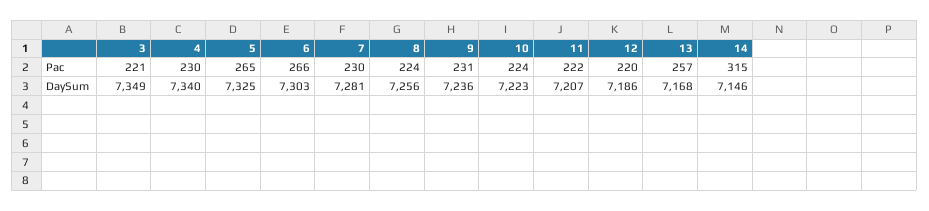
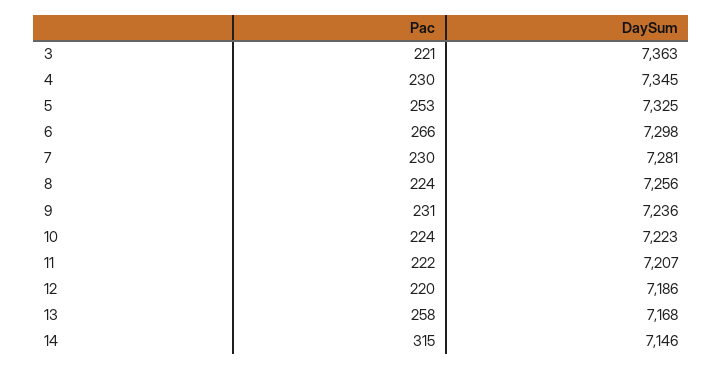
5, Pac: 265 -> 253
13, Pac: 257 -> 258
3, DaySum: 7349 -> 7363
4, DaySum: 7340 -> 7345
6, DaySum: 7303 -> 7298

